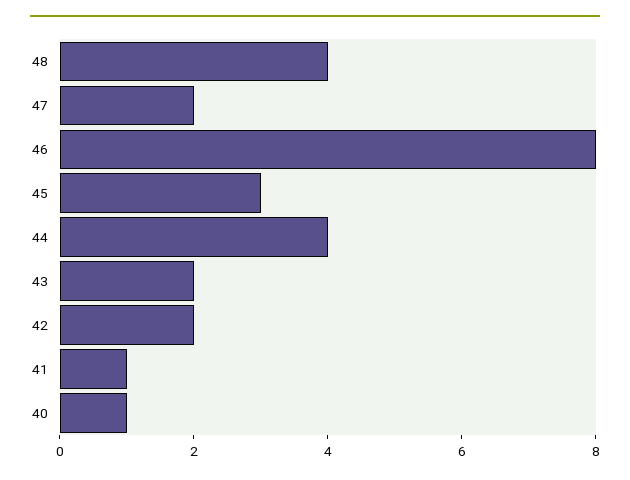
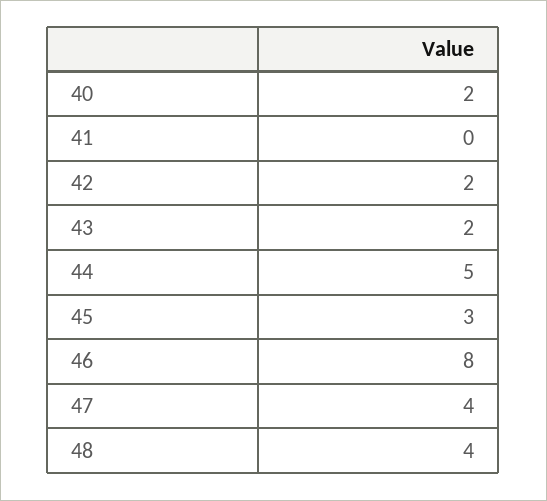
47: 2 -> 4
44: 4 -> 5
41: 1 -> 0
40: 1 -> 2

